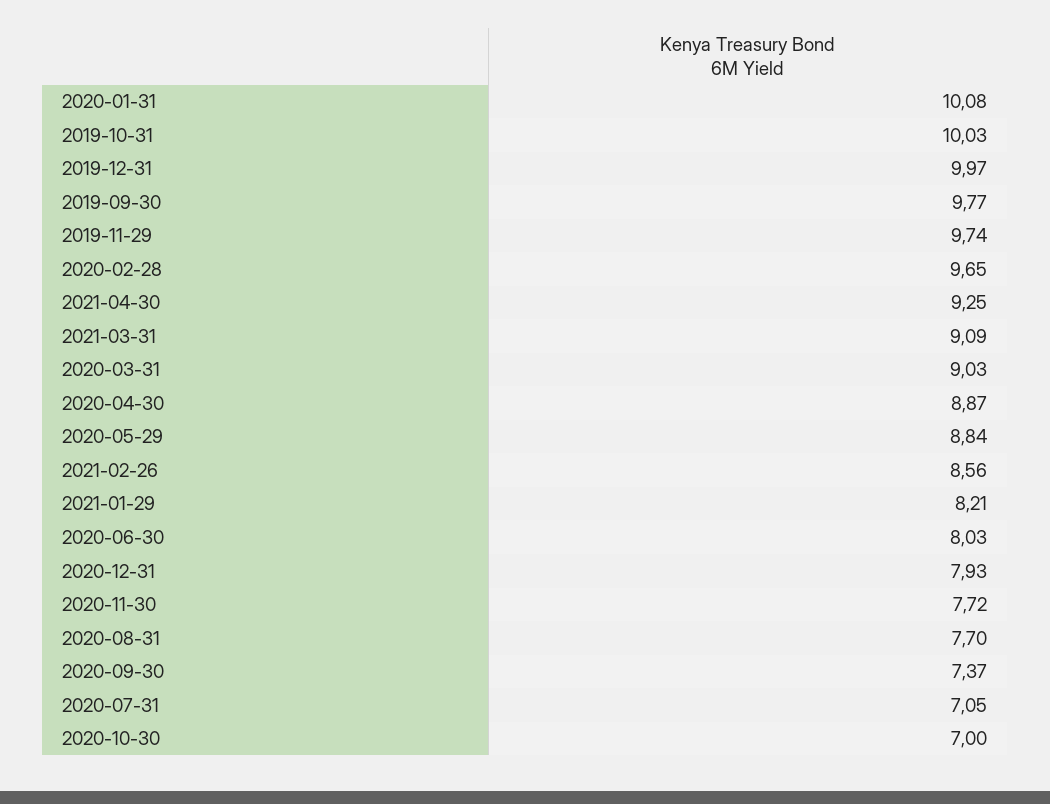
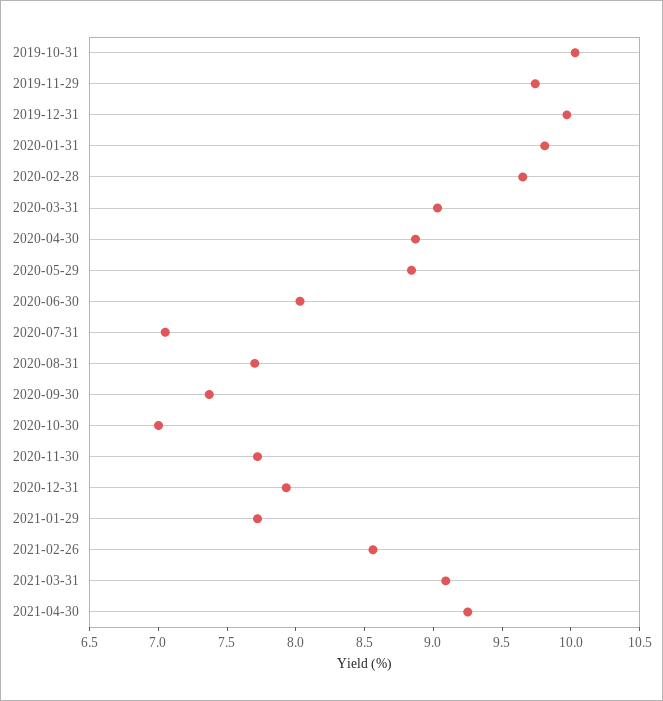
2020-01-31: 10.08 -> 9.8
2019-09-30: 9.77 -> none
2021-01-29: 8.21 -> 7.7

